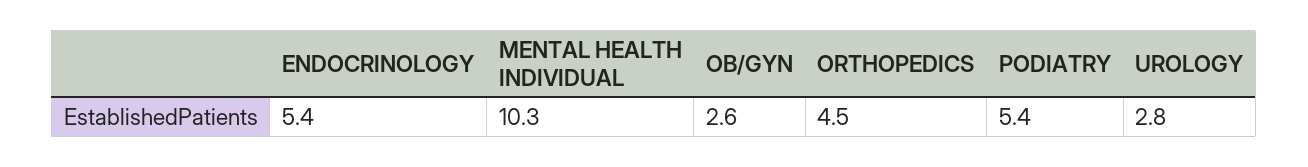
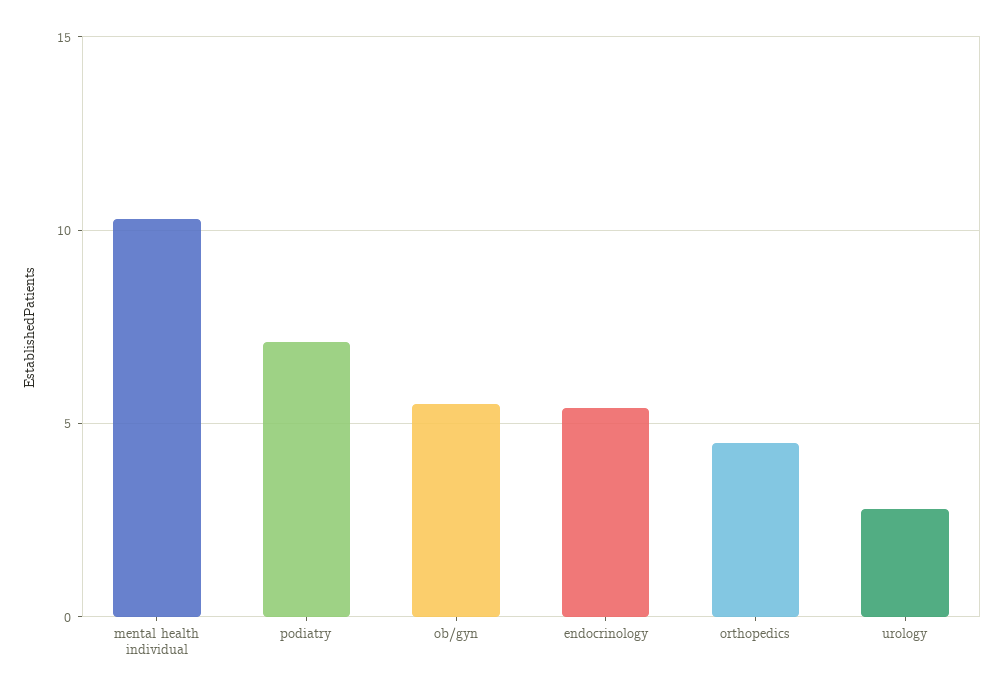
OB/GYN: 2.6 -> 5.5
PODIATRY: 5.4 -> 7

